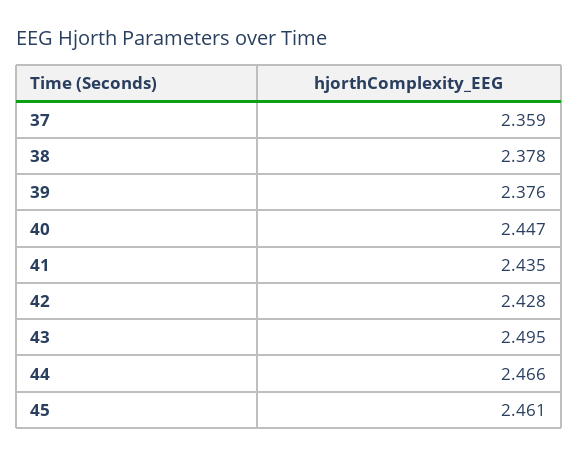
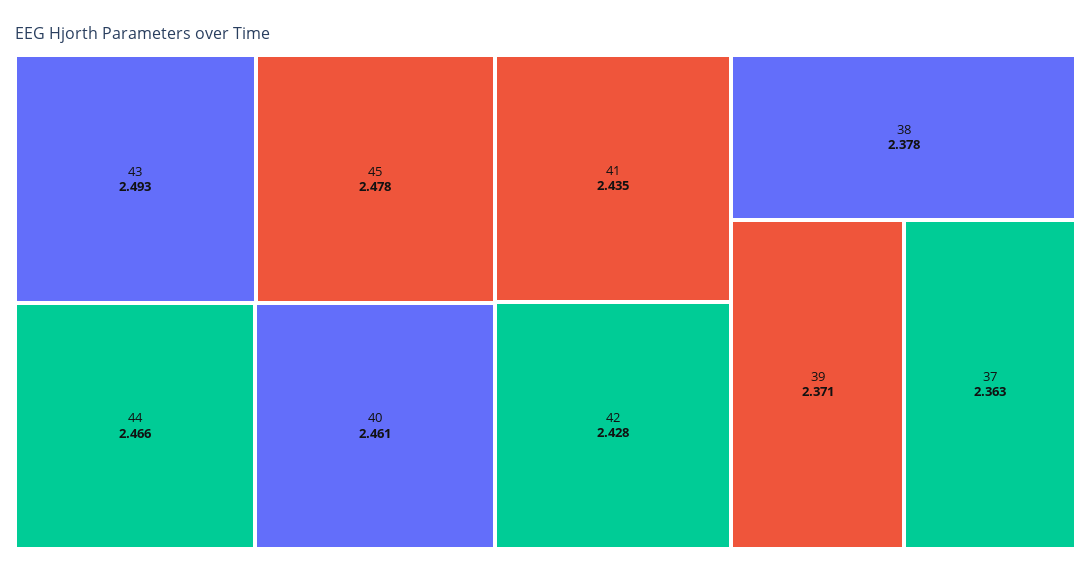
37: 2.359 -> 2.363
39: 2.376 -> 2.371
40: 2.447 -> 2.461
43: 2.495 -> 2.493
45: 2.461 -> 2.478

